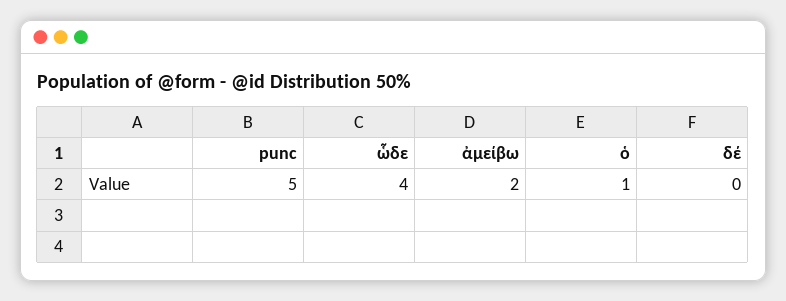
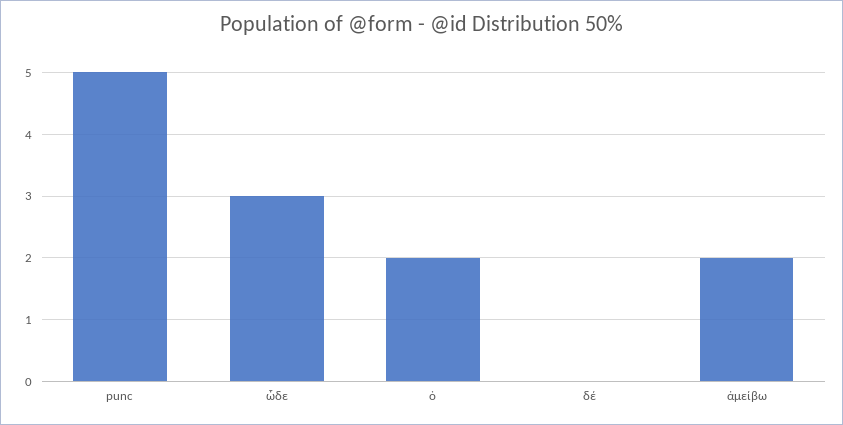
ὧδε: 4 -> 3
ὁ: 1 -> 2

